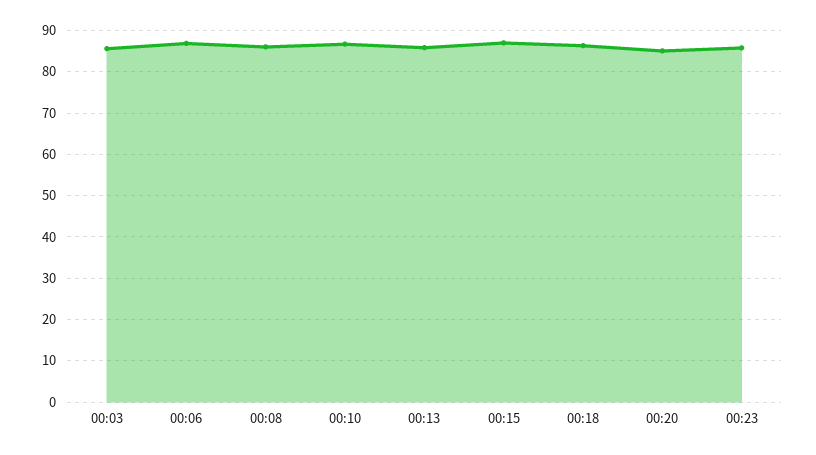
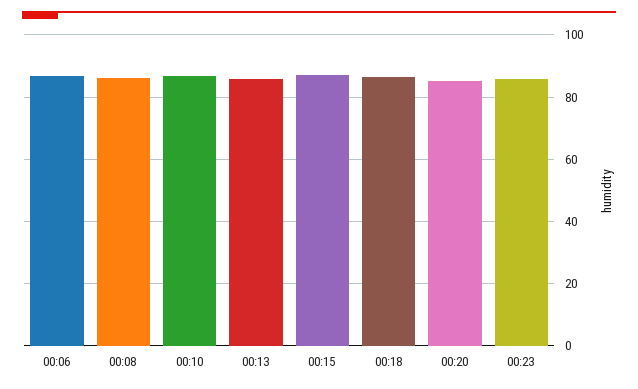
00:03: 86 -> none

